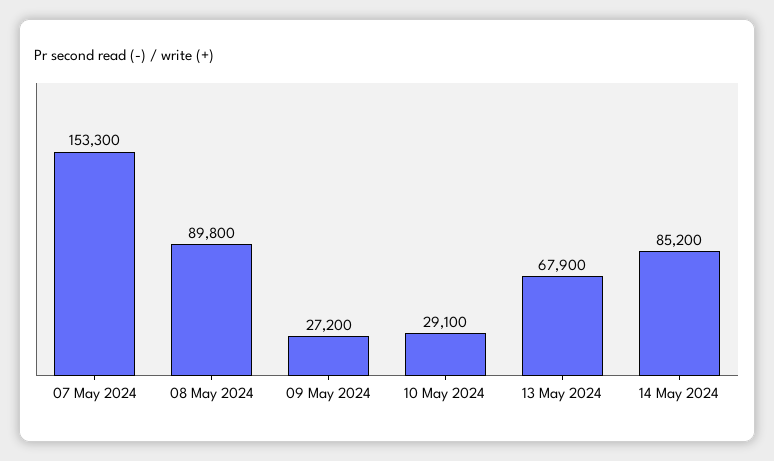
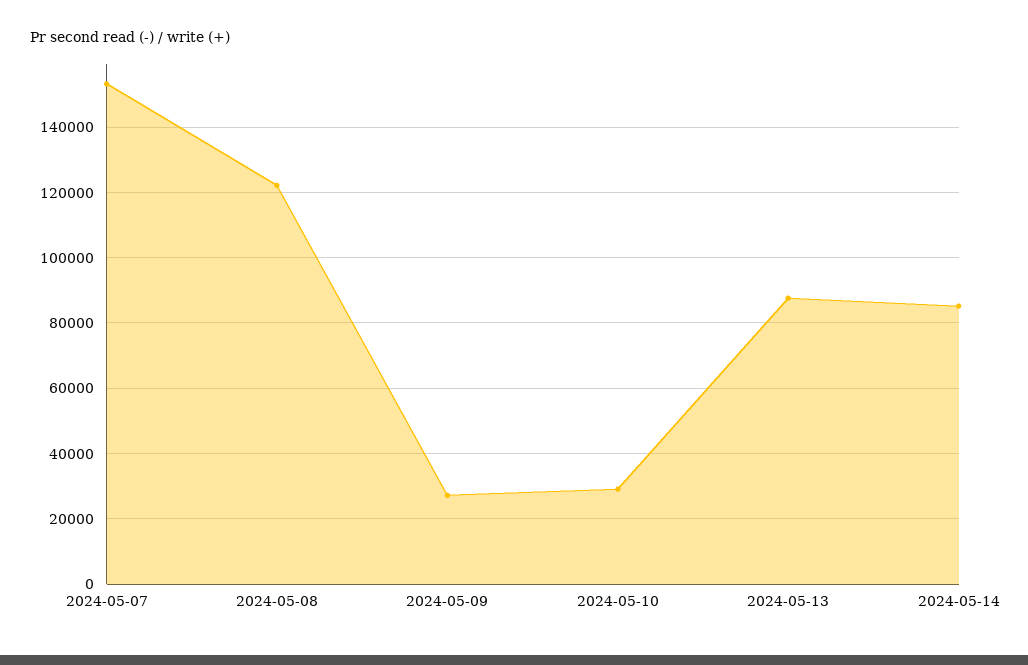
08 May 2024: 89800 -> 122000
13 May 2024: 67900 -> 88000

